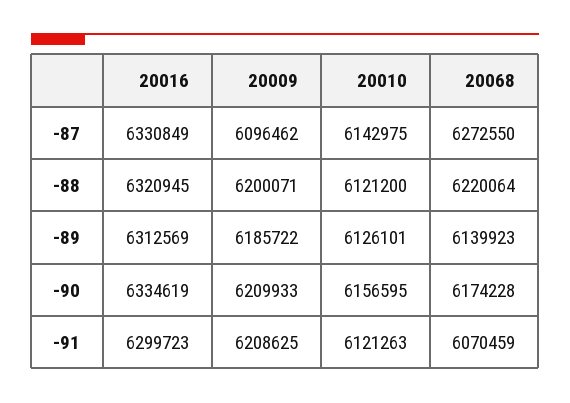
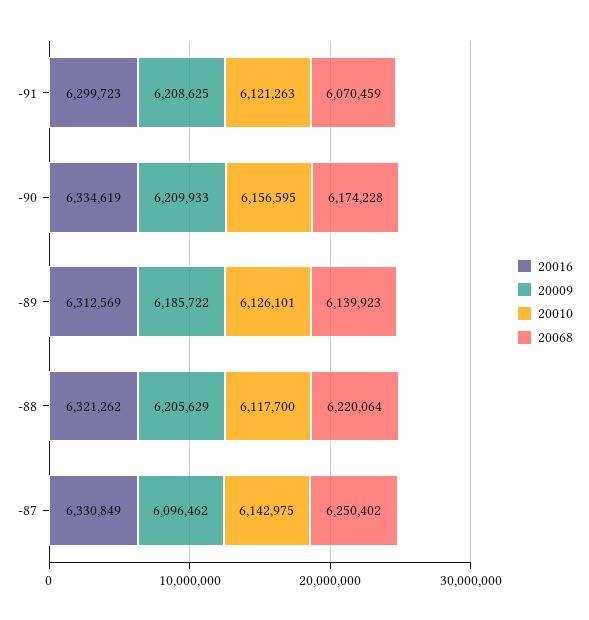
20068, -87: 6272550 -> 6250402
20016, -88: 6320945 -> 6321262
20009, -88: 6200071 -> 6205629
20010, -88: 6121200 -> 6117700

